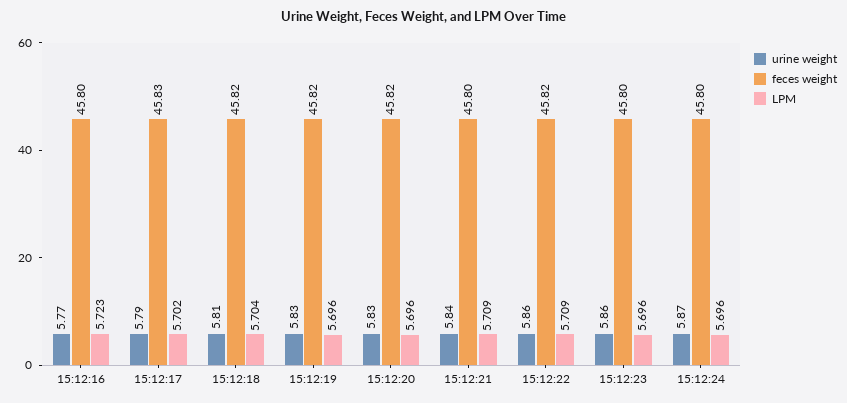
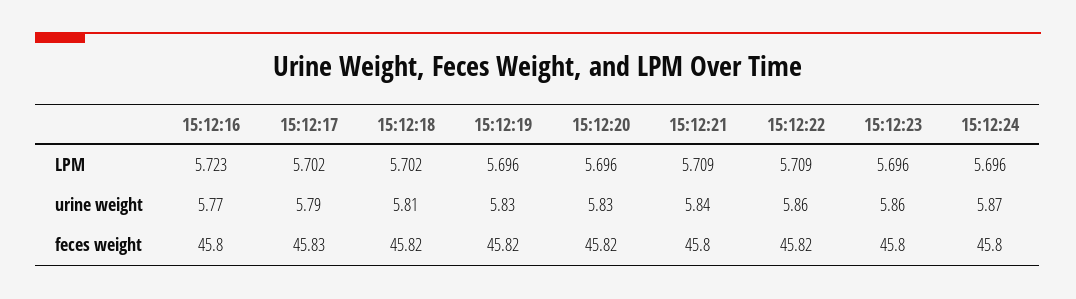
LPM, 15:12:18: 5.704 -> 5.702

